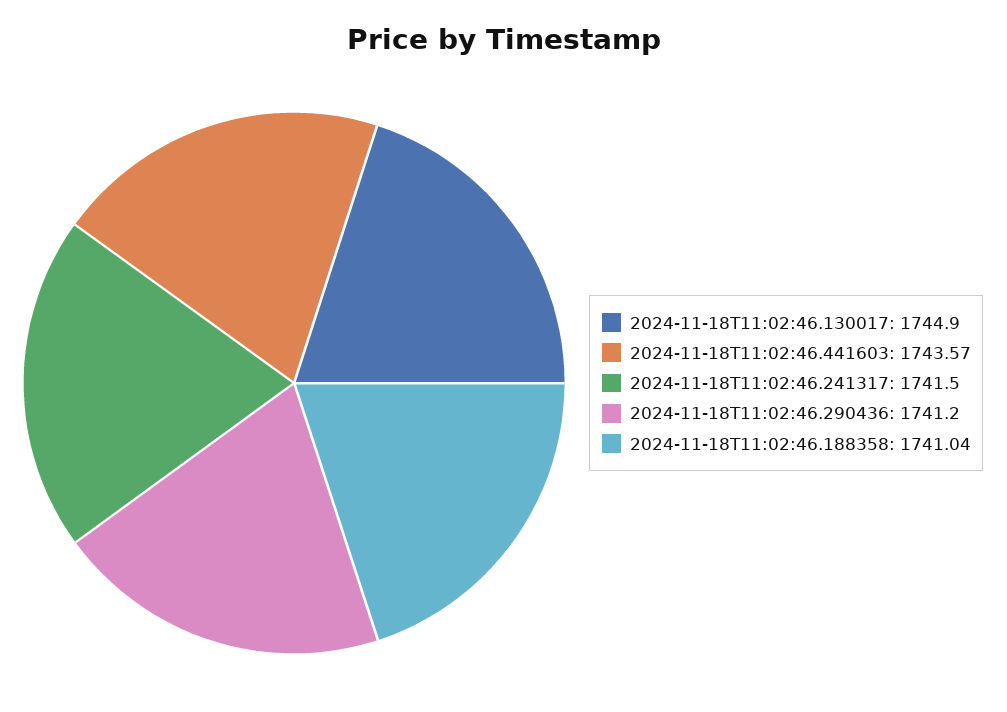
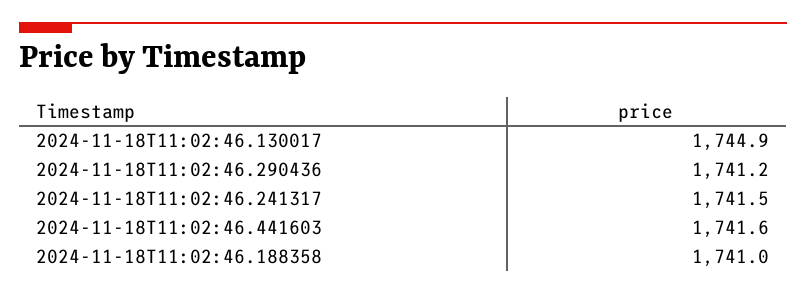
2024-11-18T11:02:46.441603: 1743.57 -> 1741.6
2024-11-18T11:02:46.188358: 1741.04 -> 1741

